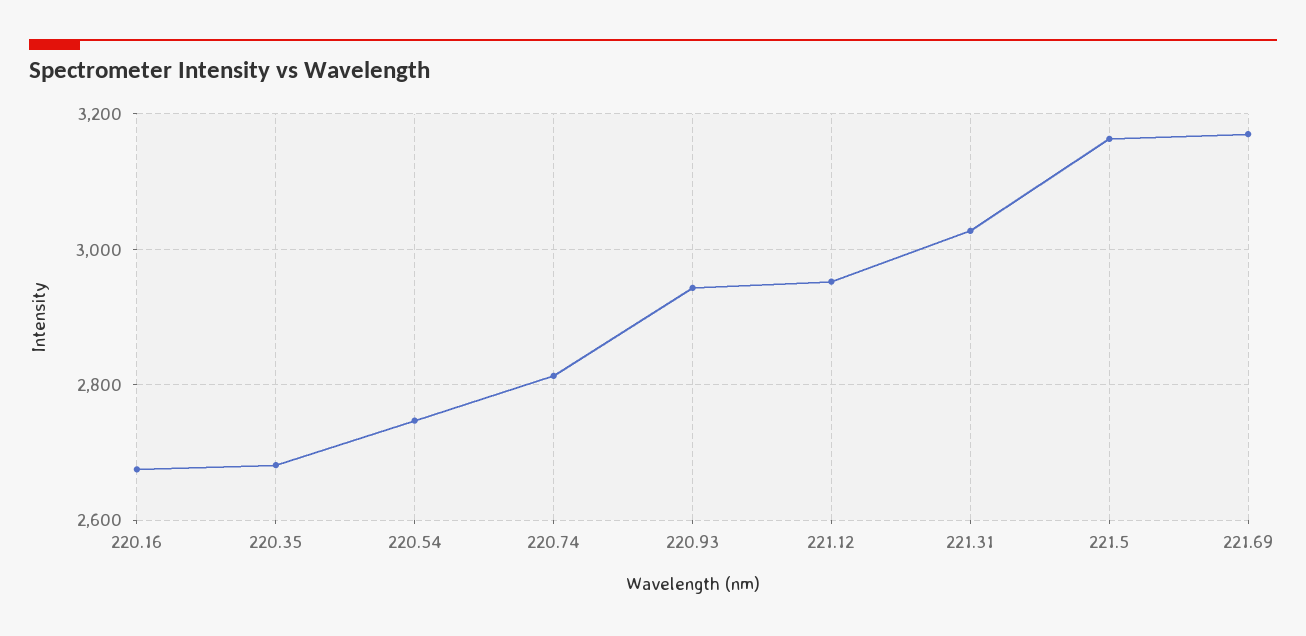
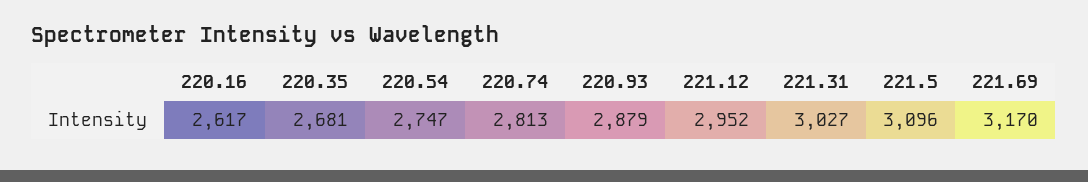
220.16: 2680 -> 2617
220.93: 2940 -> 2879
221.5: 3160 -> 3096

